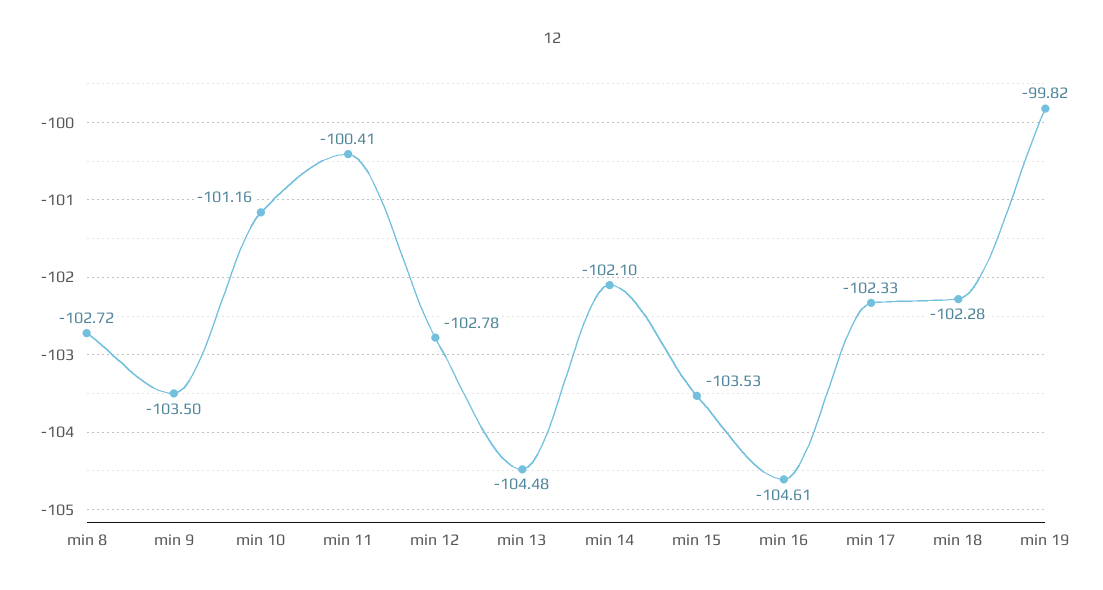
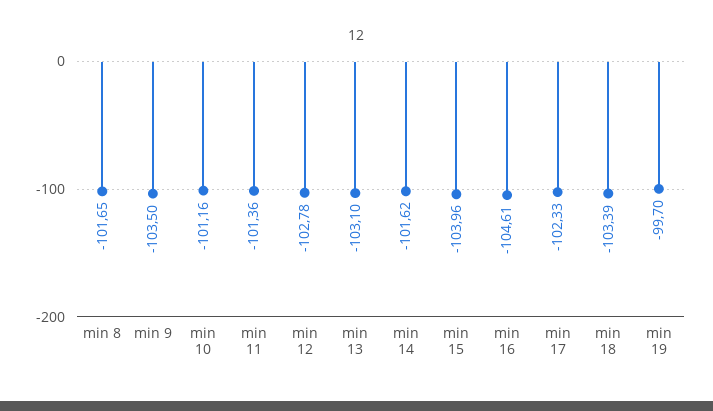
min 8: -102.72 -> -101.65
min 11: -100.41 -> -101.36
min 13: -104.48 -> -103.1
min 14: -102.1 -> -101.62
min 15: -103.53 -> -103.96
min 18: -102.28 -> -103.39
min 19: -99.82 -> -99.7

